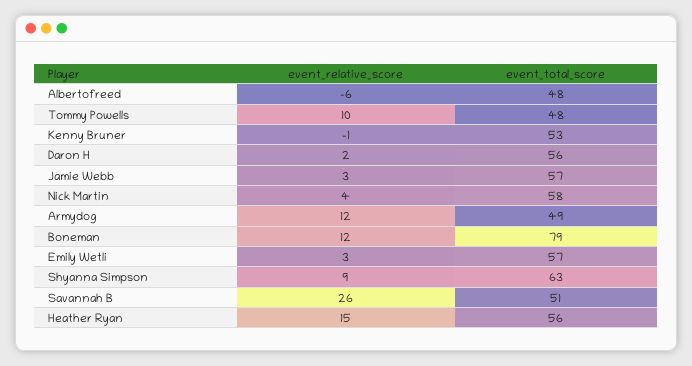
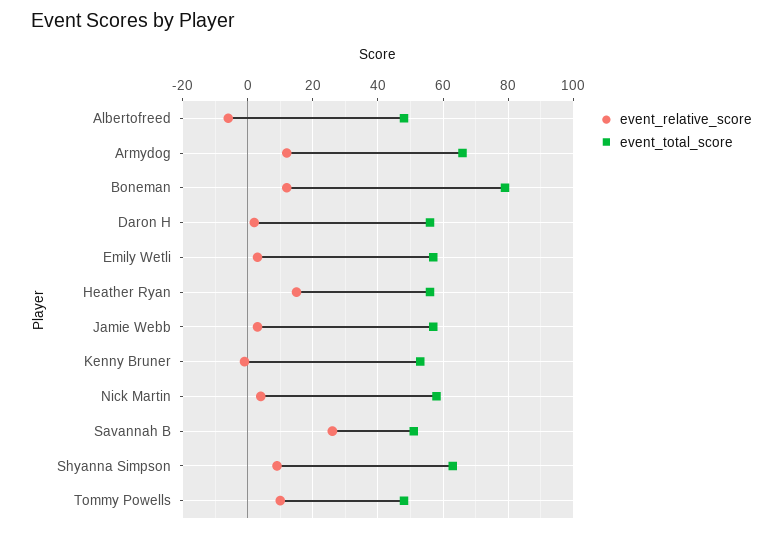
event_total_score, Armydog: 49 -> 65

